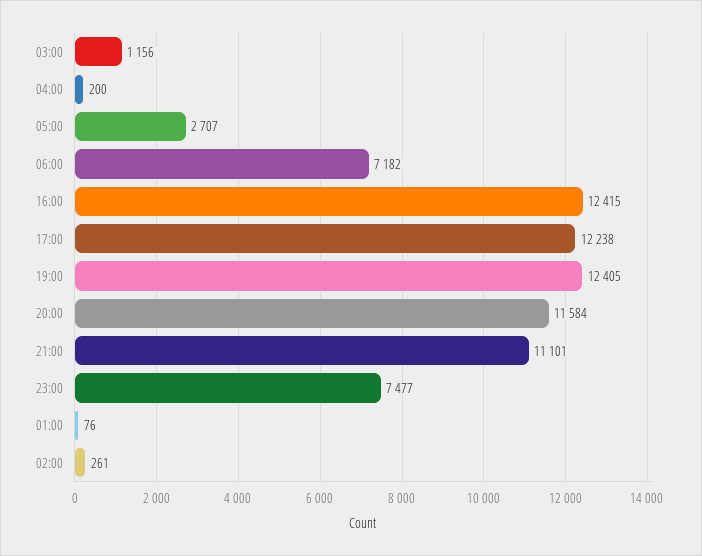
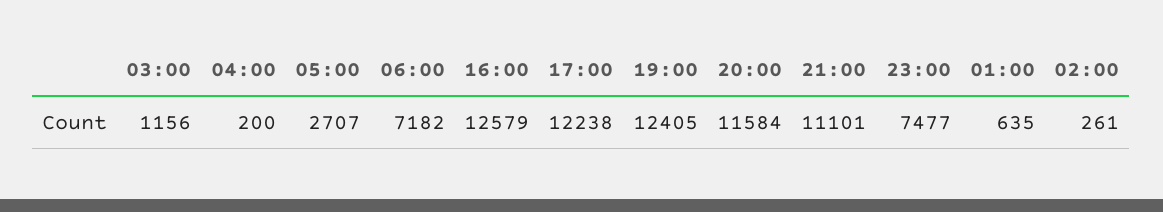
16:00: 12415 -> 12579
01:00: 76 -> 635

